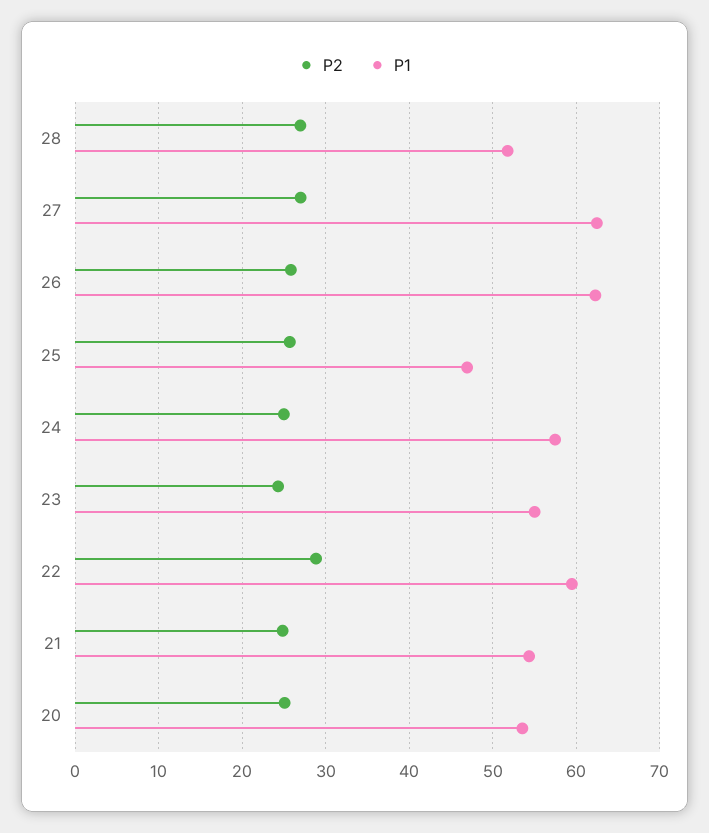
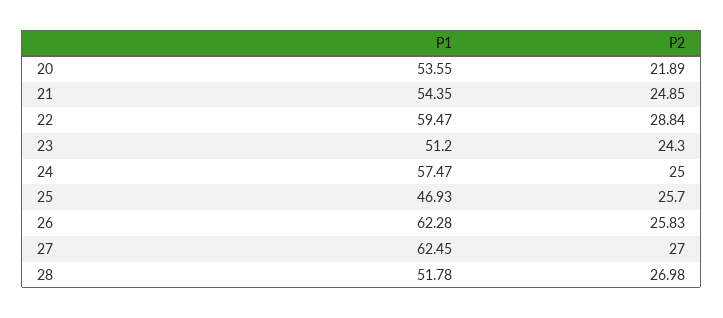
P1, 23: 55 -> 51.2
P2, 20: 25 -> 21.89

